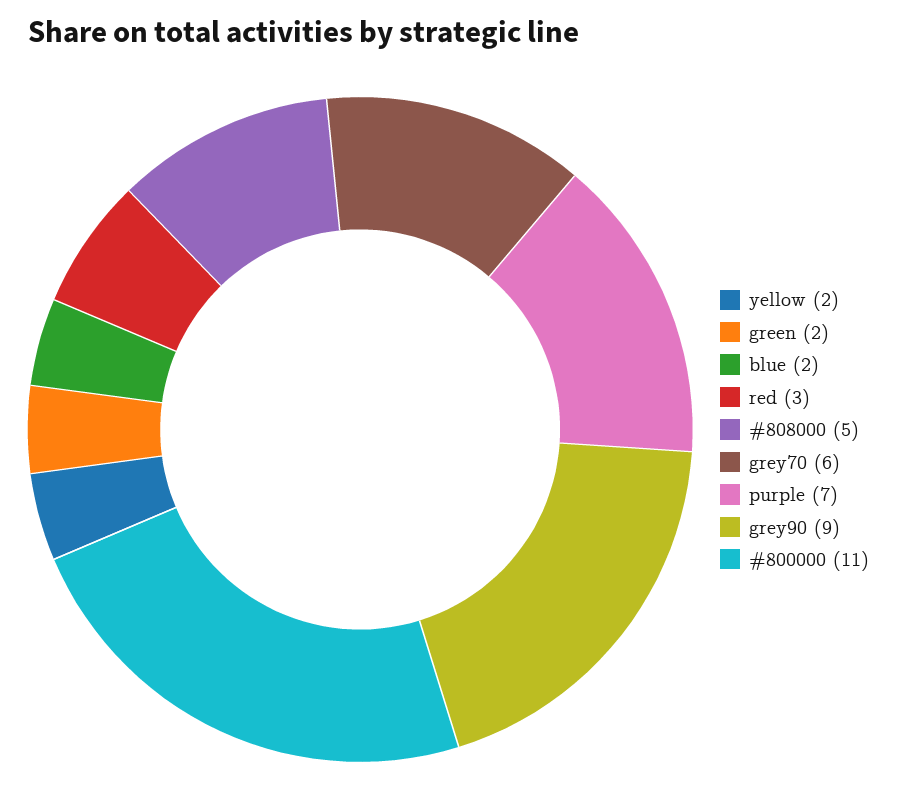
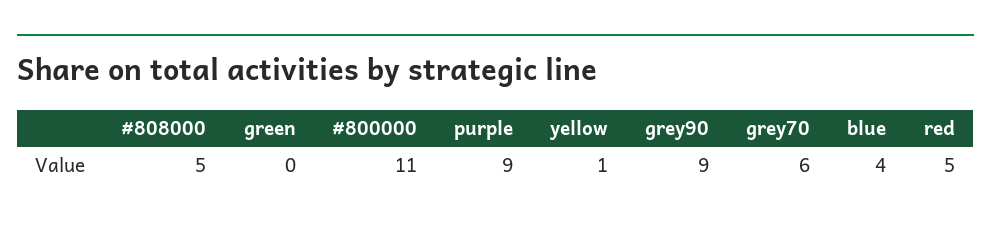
yellow: 2 -> 1
green: 2 -> 0
blue: 2 -> 4
red: 3 -> 5
purple: 7 -> 9

